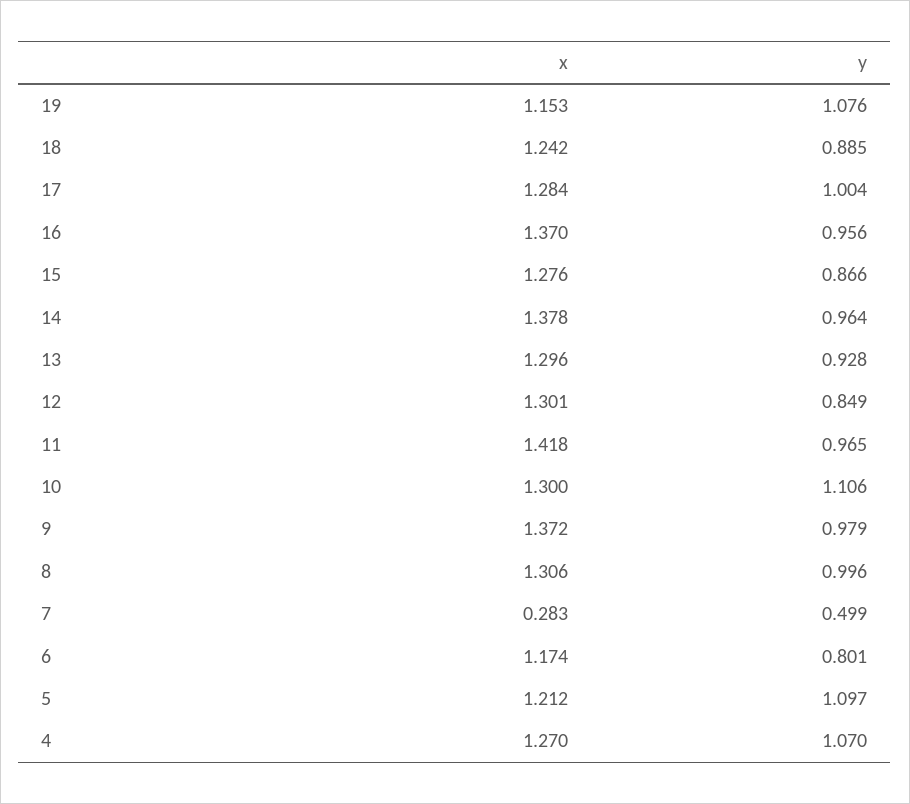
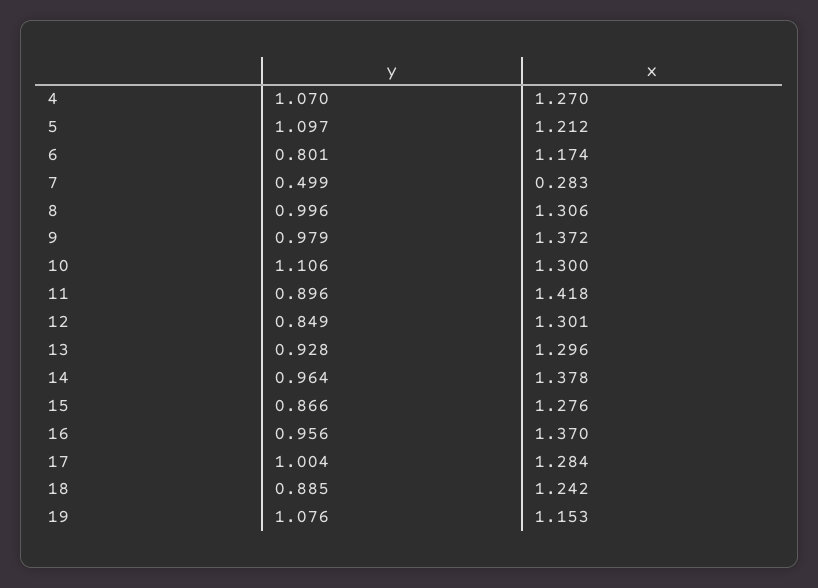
y, 11: 0.965 -> 0.896

